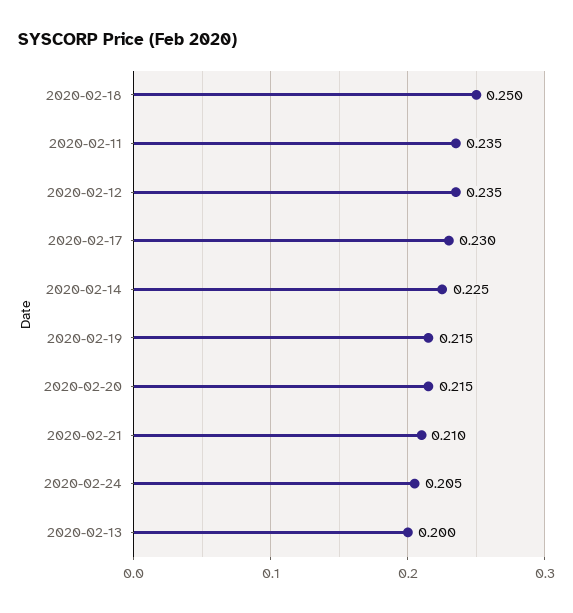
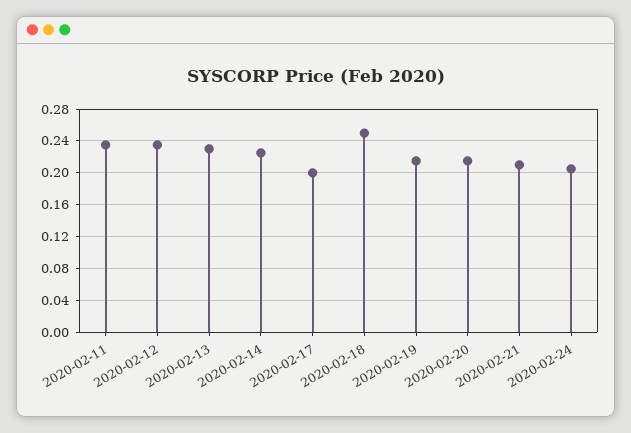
2020-02-17: 0.23 -> 0.2
2020-02-13: 0.2 -> 0.23

